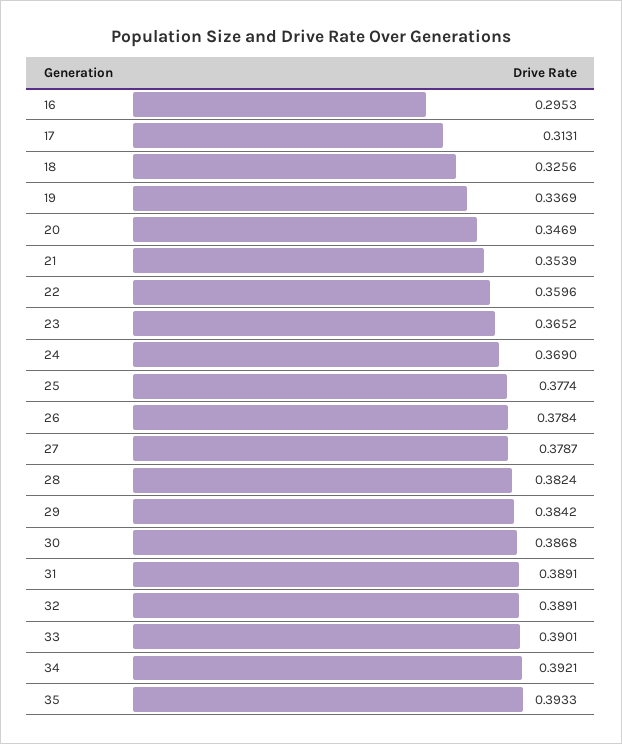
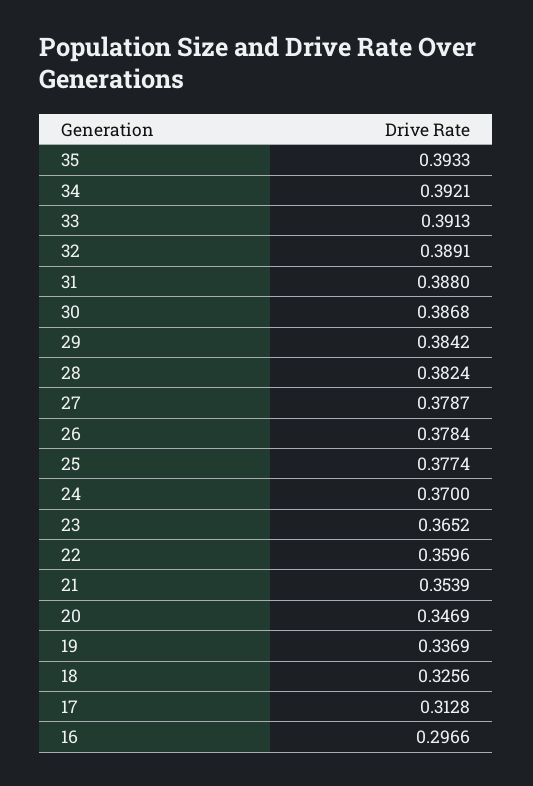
16: 0.2953 -> 0.2966
17: 0.3131 -> 0.3128
24: 0.369 -> 0.37
31: 0.3891 -> 0.388
33: 0.3901 -> 0.3913

